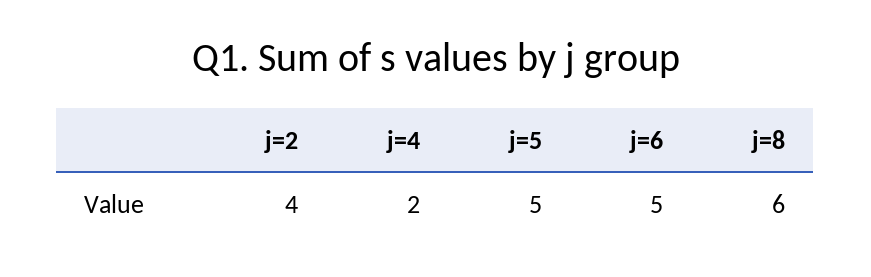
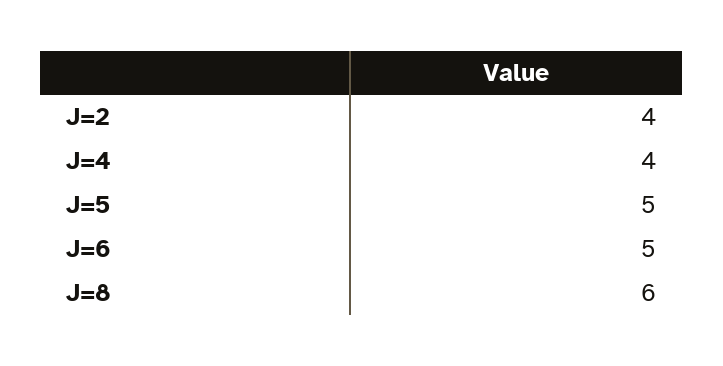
j=4: 2 -> 4

